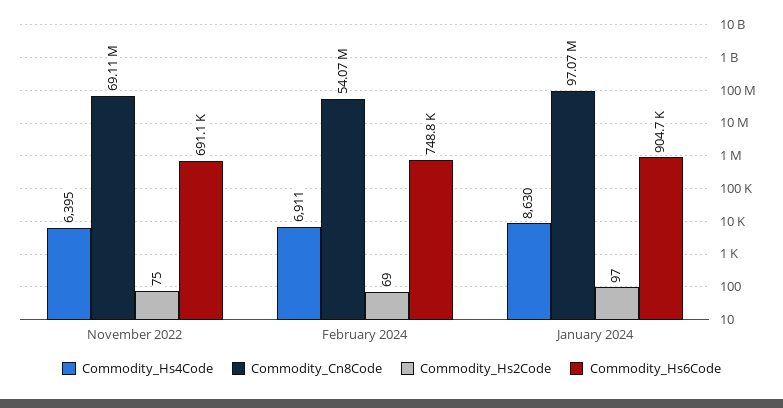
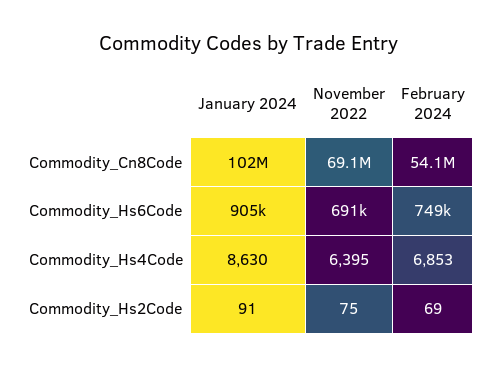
Commodity_Hs4Code, February 2024: 6911 -> 6853
Commodity_Cn8Code, January 2024: 97070000 -> 102000000
Commodity_Hs2Code, January 2024: 97 -> 91

